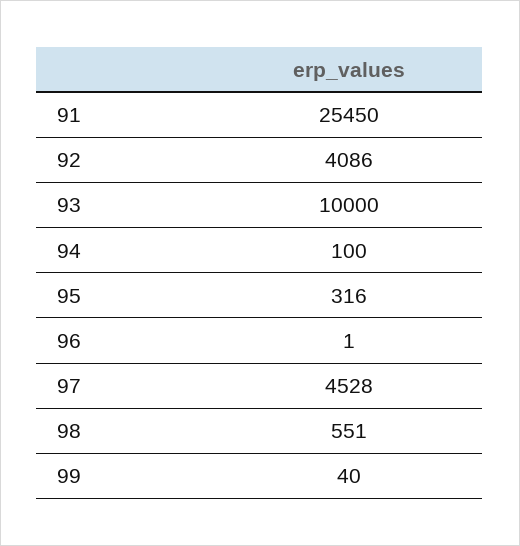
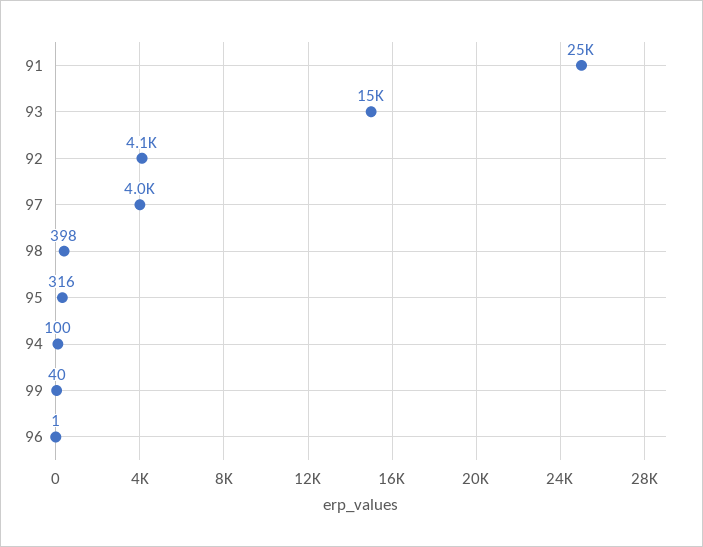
93: 10000 -> 15000
97: 4528 -> 4000
98: 551 -> 398

